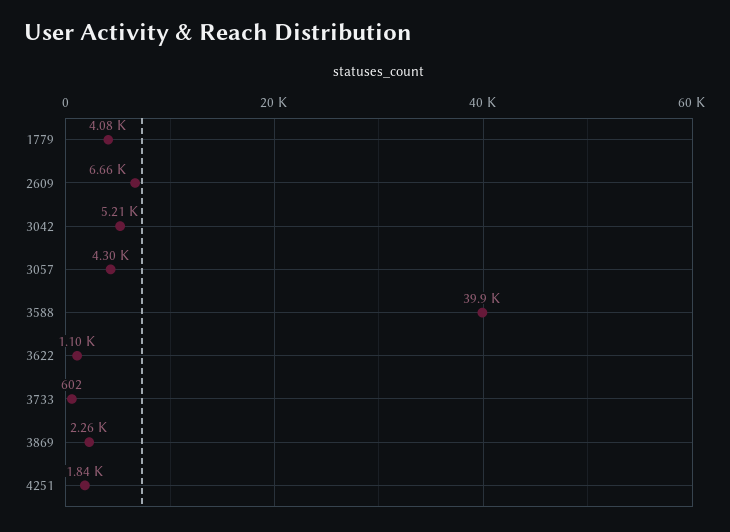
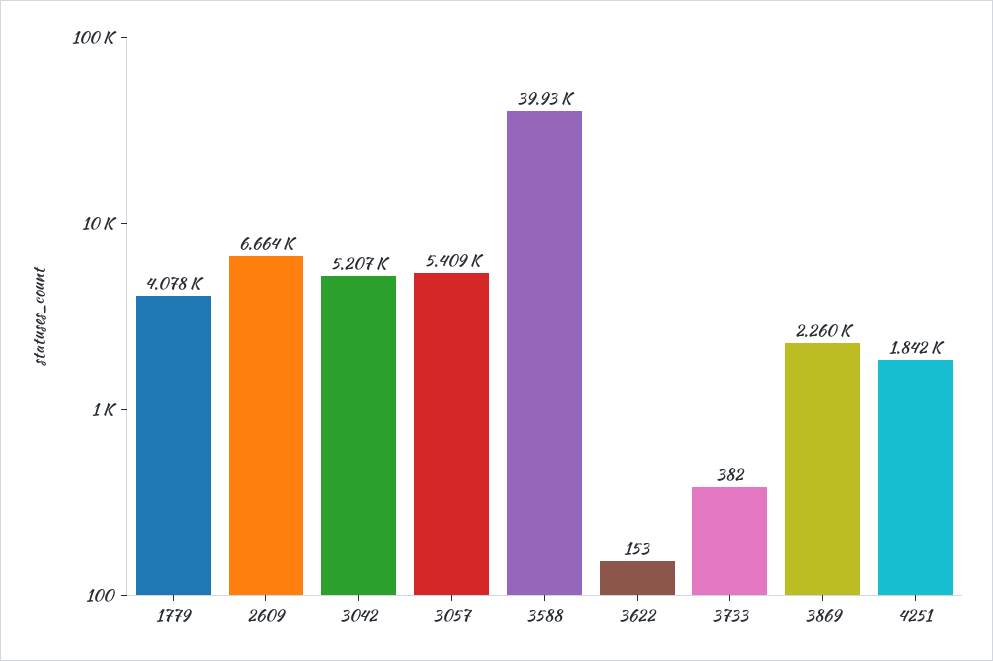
3057: 4300 -> 5409
3622: 1100 -> 153
3733: 602 -> 382

